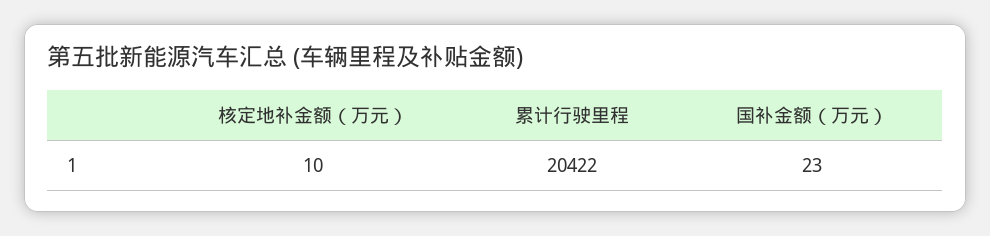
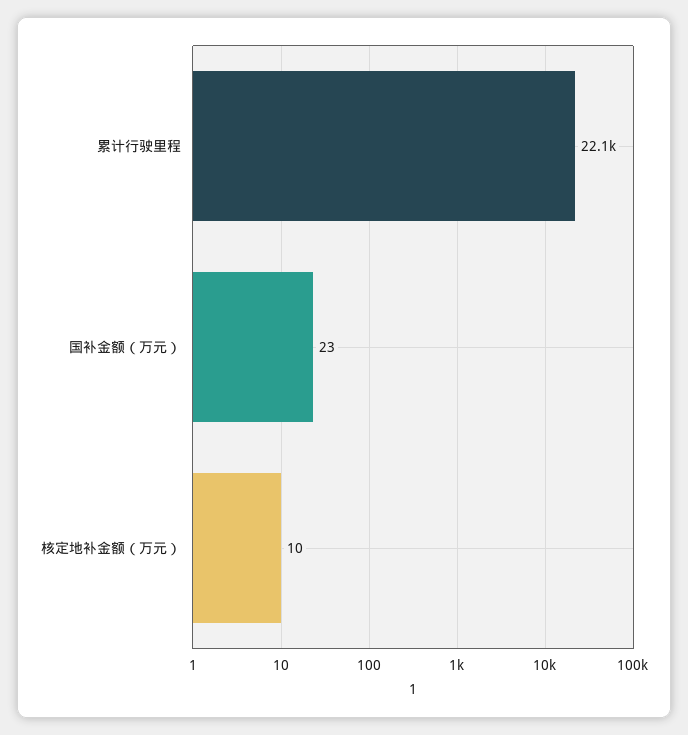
累计行驶里程: 20422 -> 22100

